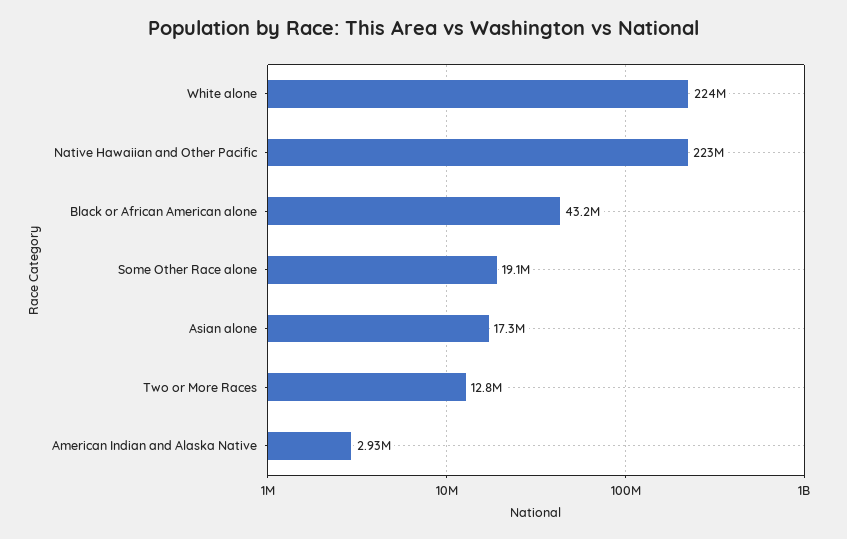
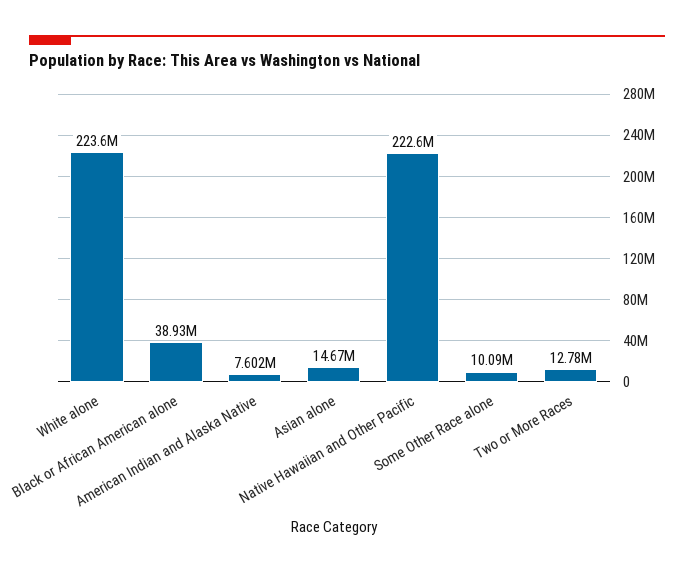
Black or African American alone: 43200000 -> 38930000
Some Other Race alone: 19100000 -> 10090000
Asian alone: 17300000 -> 14670000
American Indian and Alaska Native: 2930000 -> 7602000

